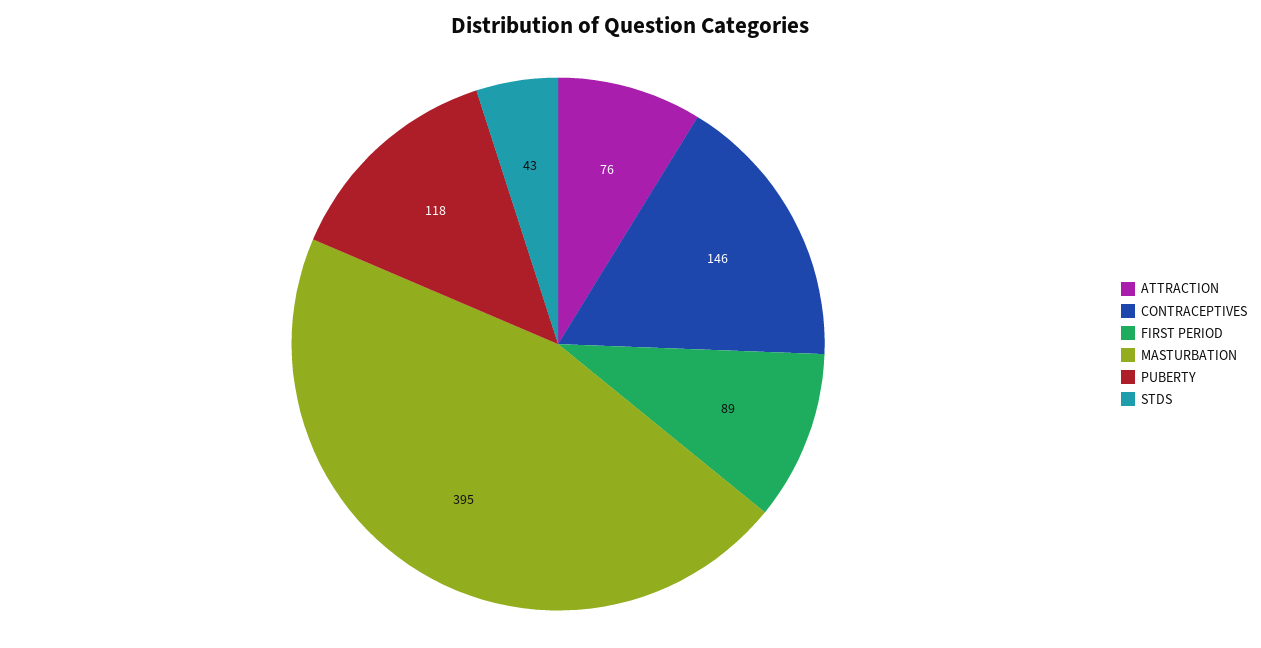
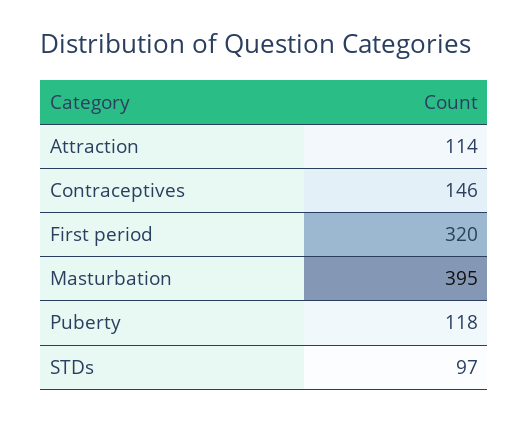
ATTRACTION: 76 -> 114
FIRST PERIOD: 89 -> 320
STDS: 43 -> 97

